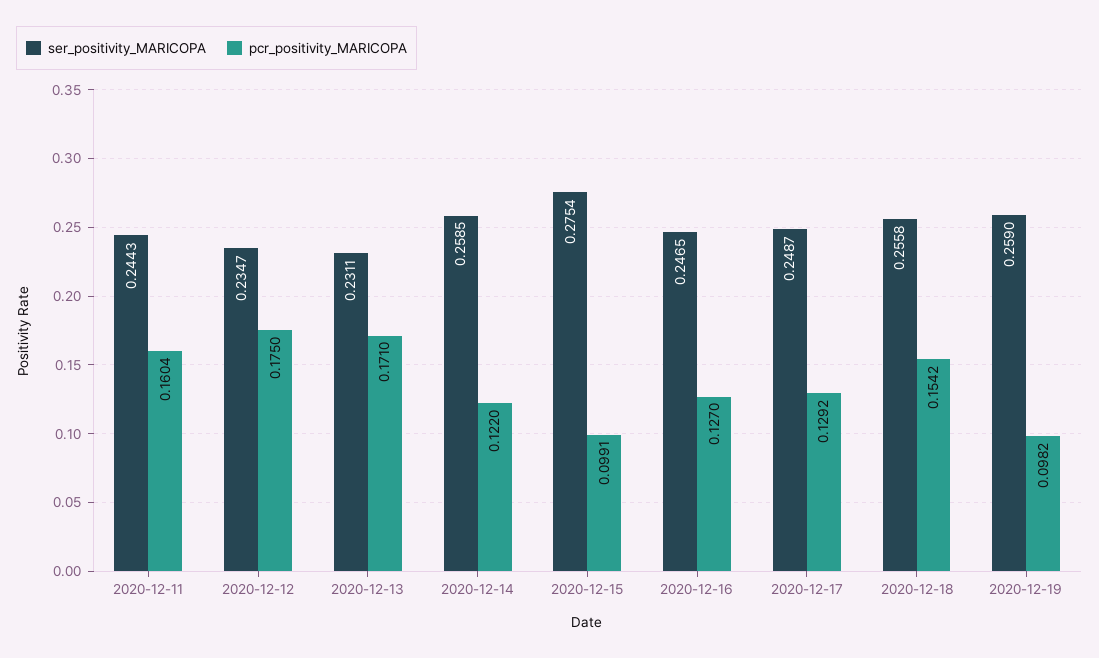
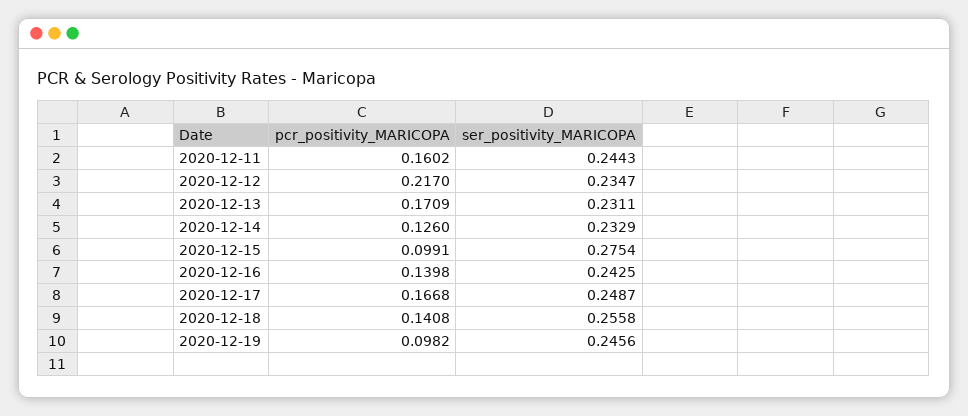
pcr_positivity_MARICOPA, 2020-12-11: 0.1604 -> 0.1602
pcr_positivity_MARICOPA, 2020-12-12: 0.175 -> 0.217
pcr_positivity_MARICOPA, 2020-12-13: 0.171 -> 0.1709
ser_positivity_MARICOPA, 2020-12-14: 0.2585 -> 0.2329
pcr_positivity_MARICOPA, 2020-12-14: 0.122 -> 0.126
ser_positivity_MARICOPA, 2020-12-16: 0.2465 -> 0.2425
pcr_positivity_MARICOPA, 2020-12-16: 0.127 -> 0.1398
pcr_positivity_MARICOPA, 2020-12-17: 0.1292 -> 0.1668
pcr_positivity_MARICOPA, 2020-12-18: 0.1542 -> 0.1408
ser_positivity_MARICOPA, 2020-12-19: 0.259 -> 0.2456

